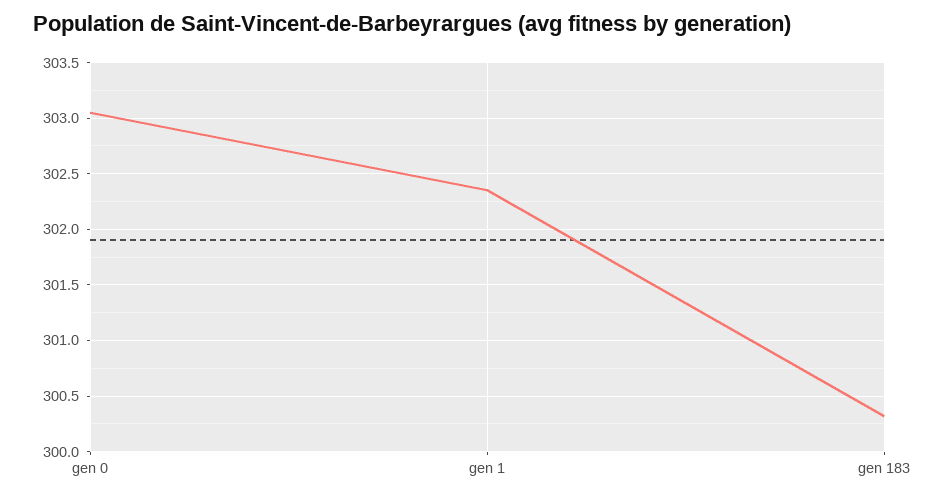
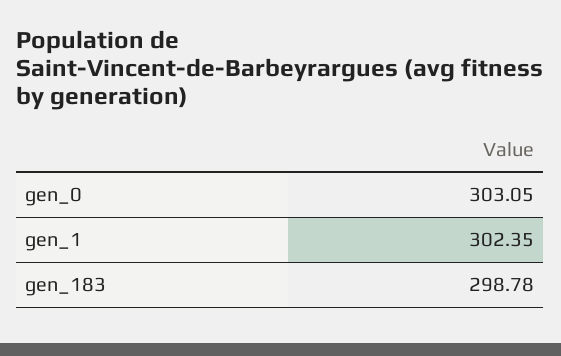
gen 183: 300.3 -> 298.78

